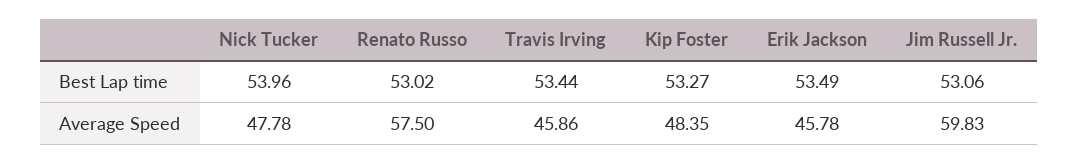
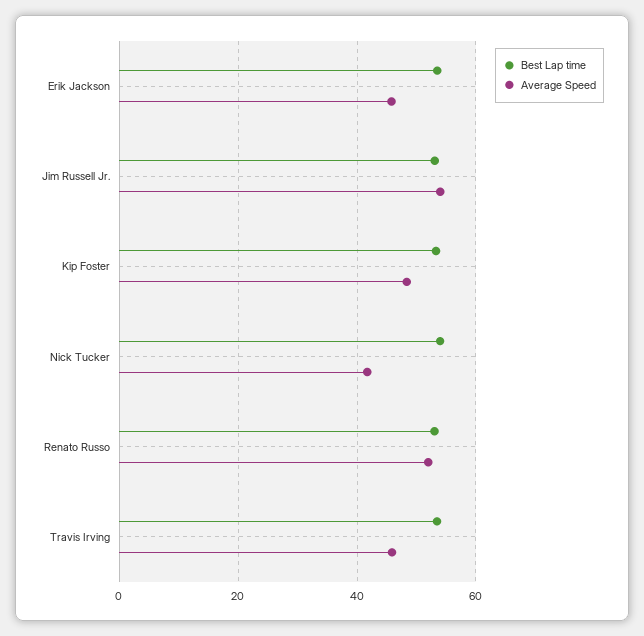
Average Speed, Nick Tucker: 47.78 -> 42
Average Speed, Renato Russo: 57.5 -> 52
Average Speed, Jim Russell Jr.: 59.83 -> 54

